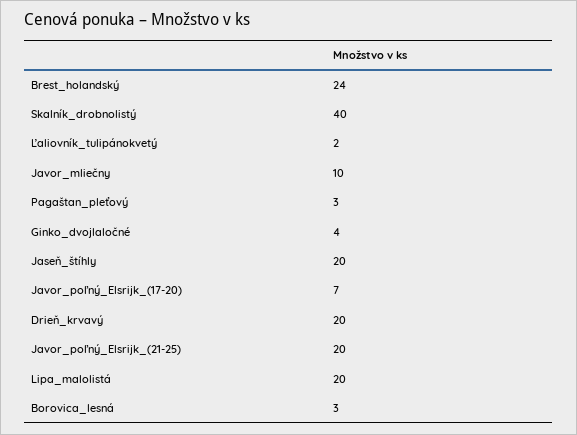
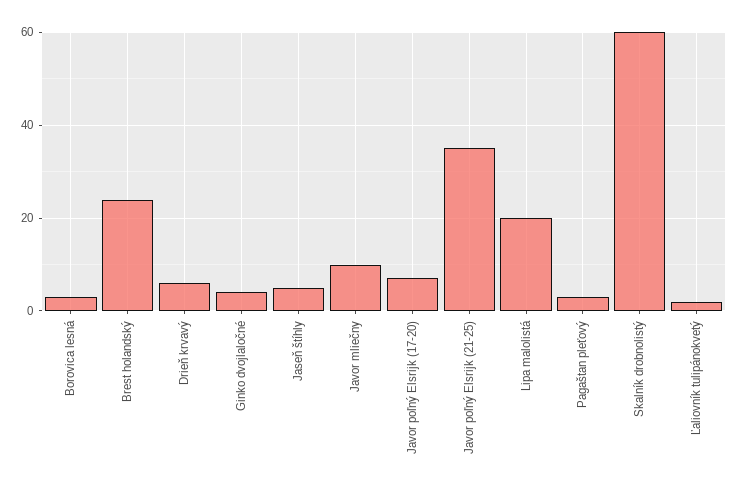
Skalník_drobnolistý: 40 -> 60
Jaseň_štíhly: 20 -> 5
Drieň_krvavý: 20 -> 5
Javor_poľný_Elsrijk_(21-25): 20 -> 35

